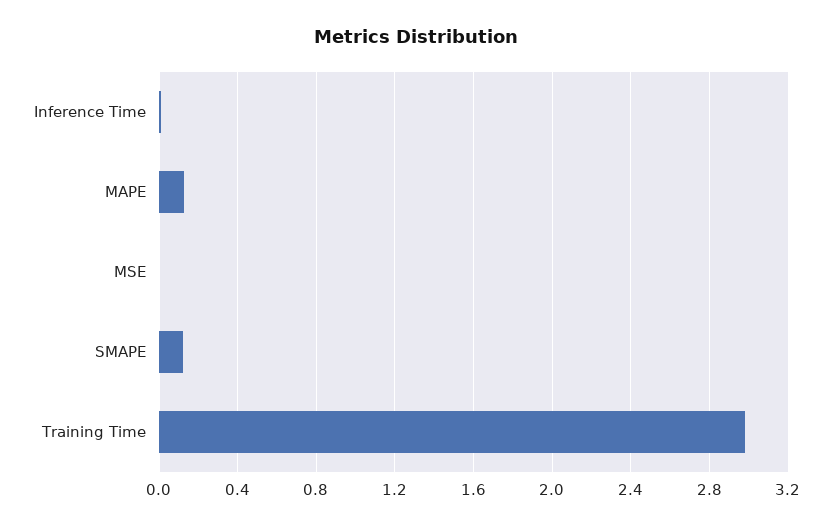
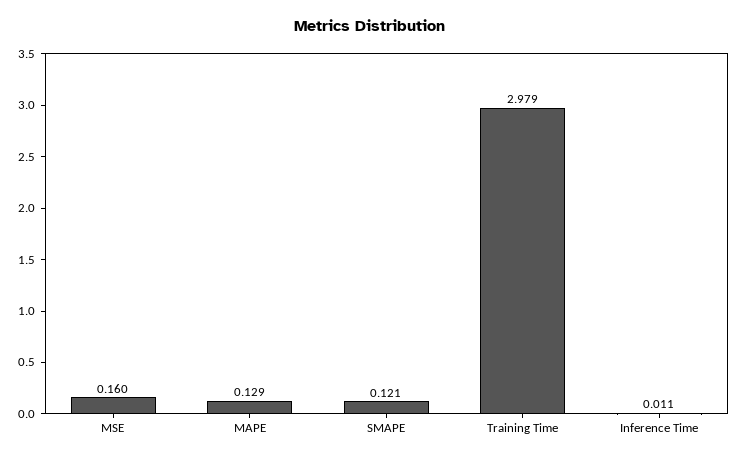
MSE: 0 -> 0.16

